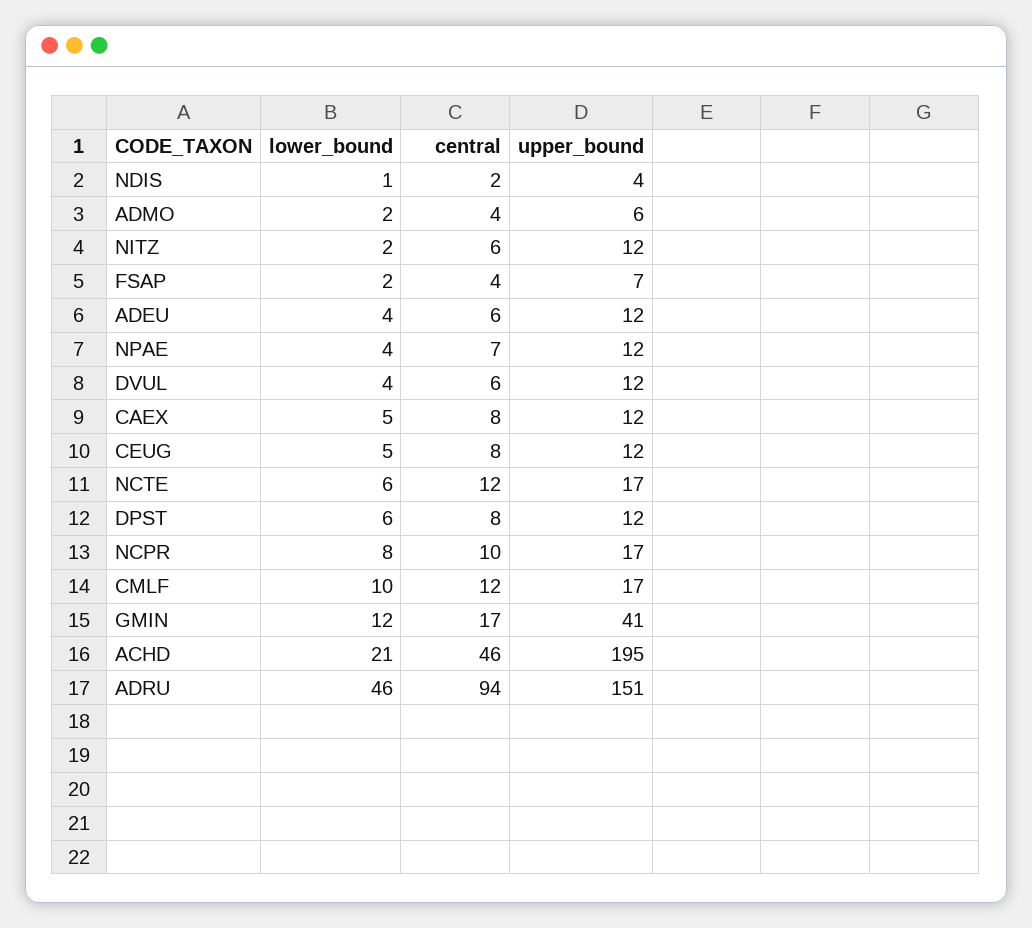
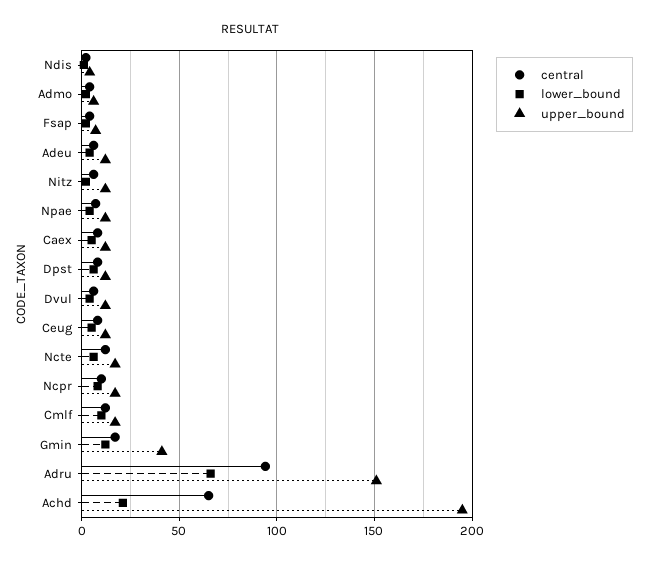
central, ACHD: 46 -> 65
lower_bound, ADRU: 46 -> 65

